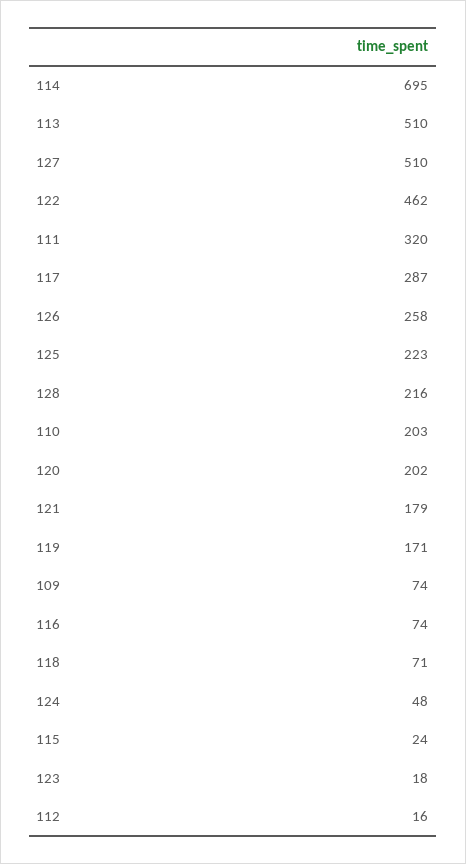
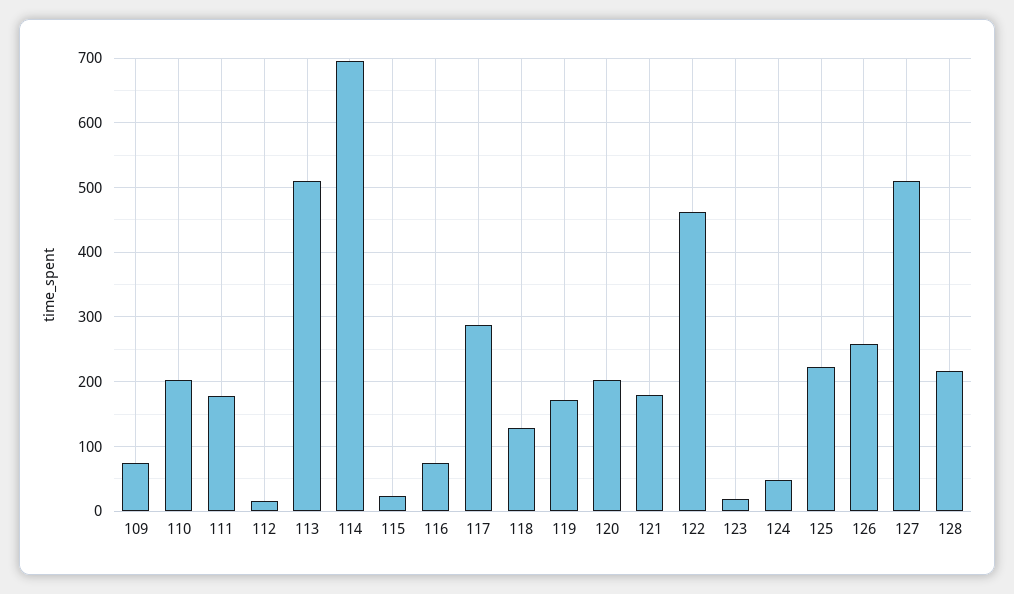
111: 320 -> 180
118: 71 -> 130

